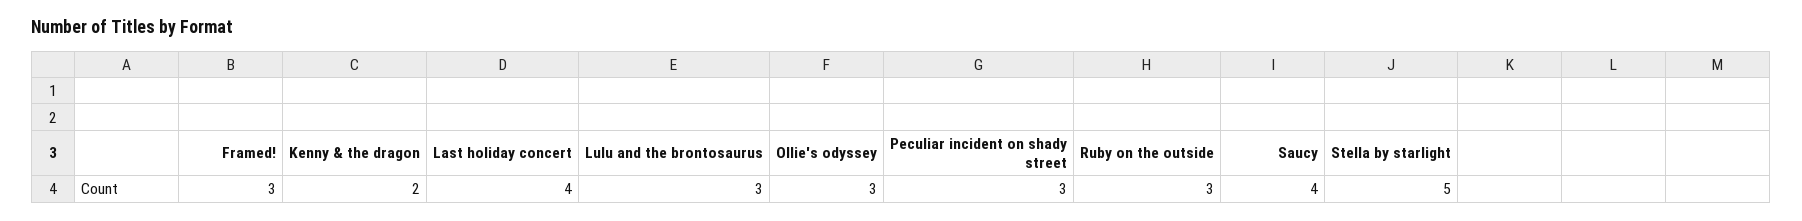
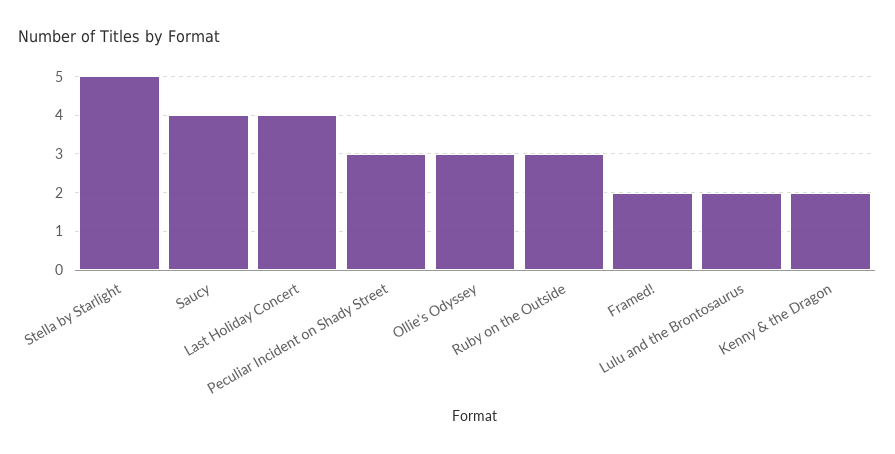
Framed!: 3 -> 2
Lulu and the brontosaurus: 3 -> 2

